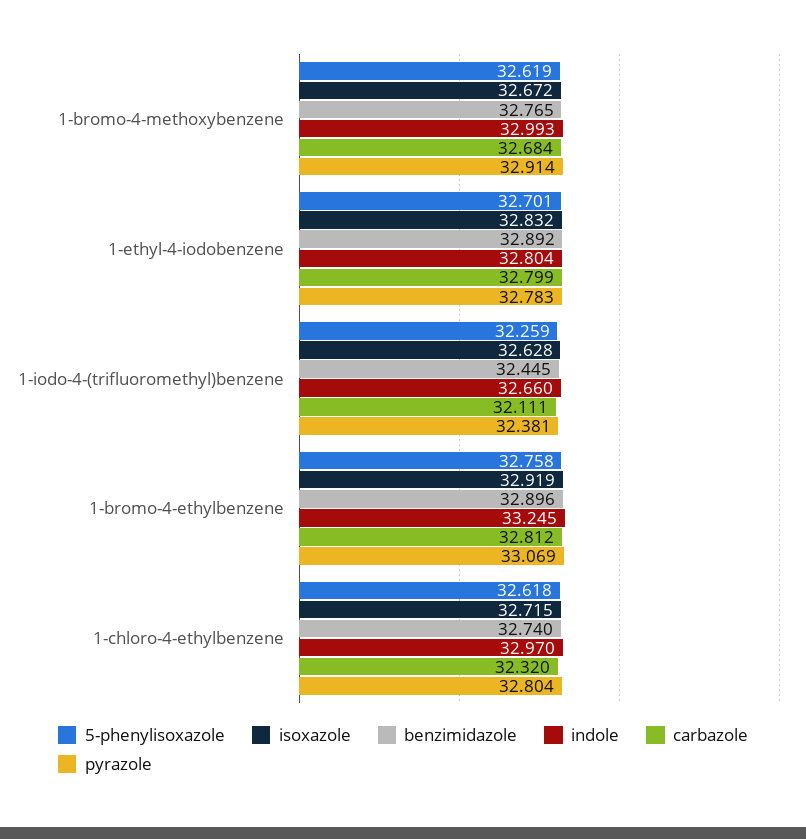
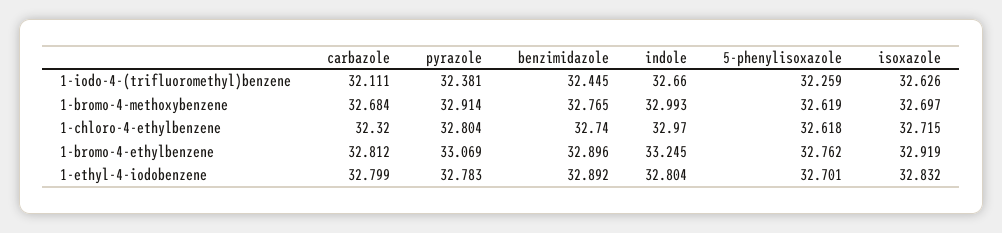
isoxazole, 1-bromo-4-methoxybenzene: 32.672 -> 32.697
isoxazole, 1-iodo-4-(trifluoromethyl)benzene: 32.628 -> 32.626
5-phenylisoxazole, 1-bromo-4-ethylbenzene: 32.758 -> 32.762

